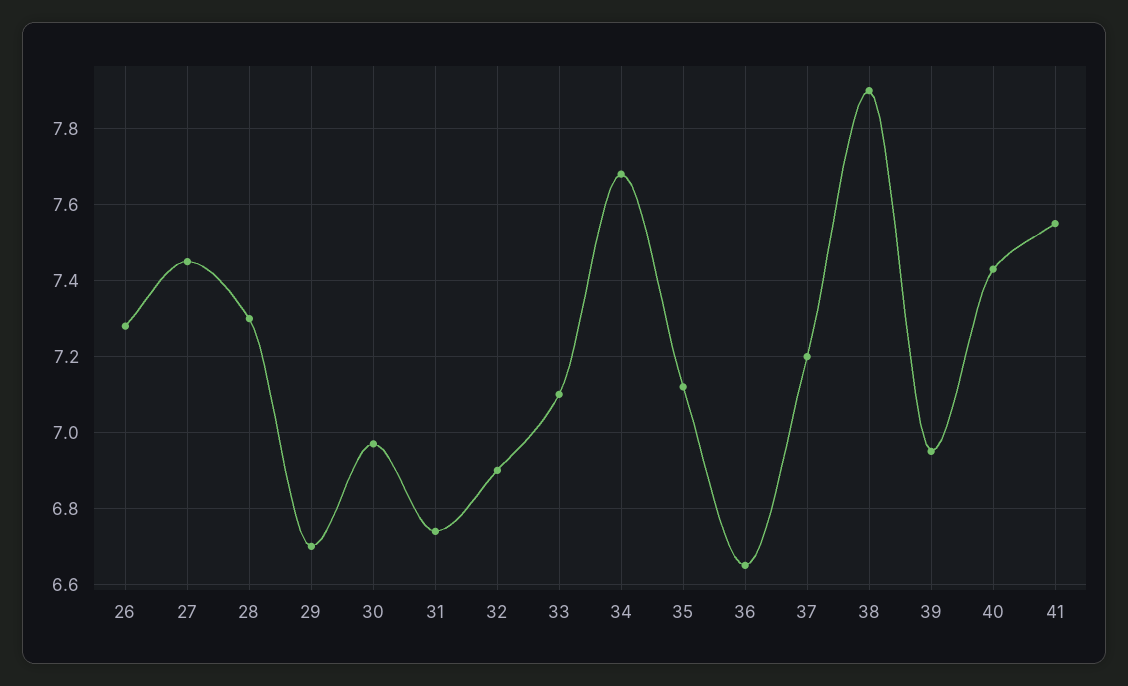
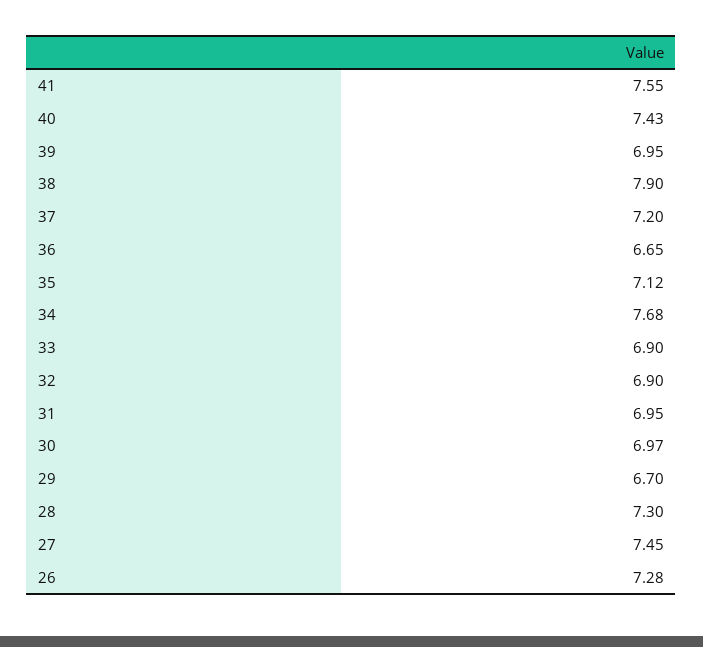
31: 6.75 -> 6.95
33: 7.1 -> 6.9

